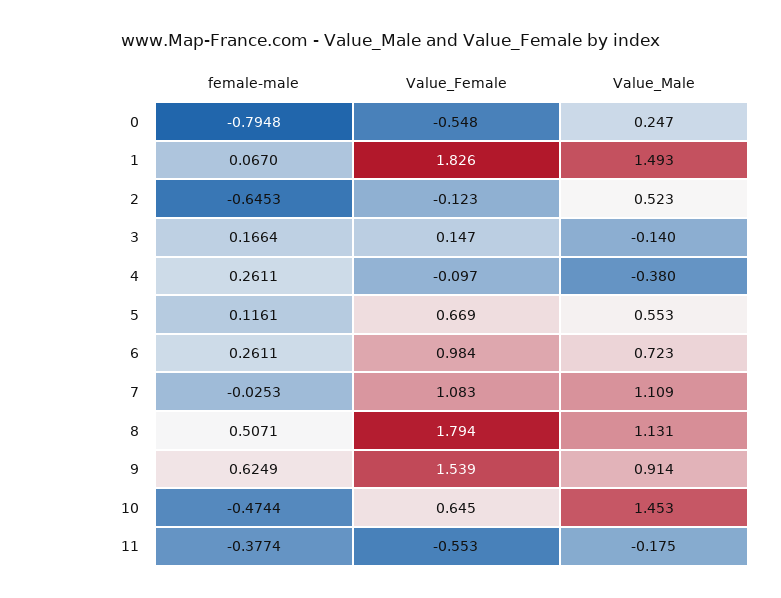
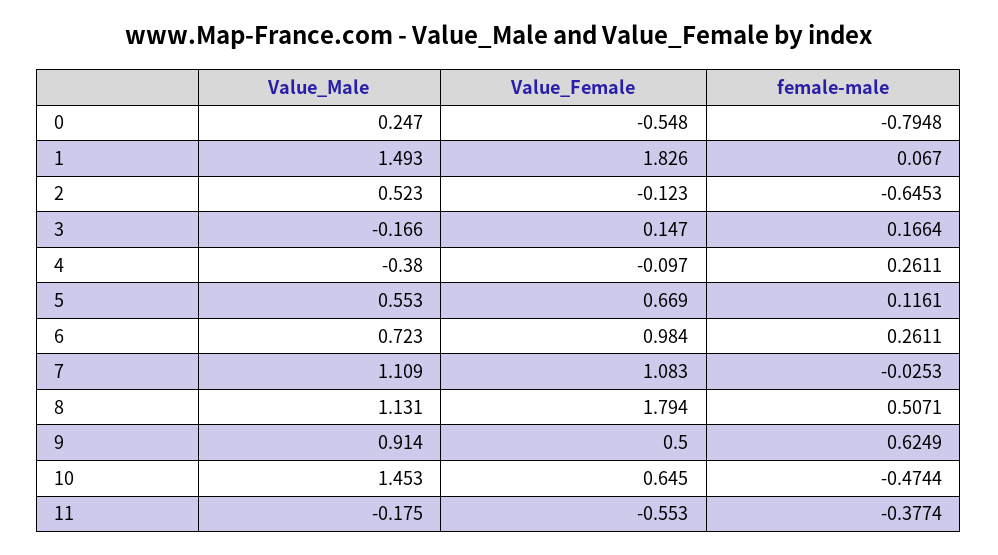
Value_Male, 3: -0.14 -> -0.166
Value_Female, 9: 1.539 -> 0.5

